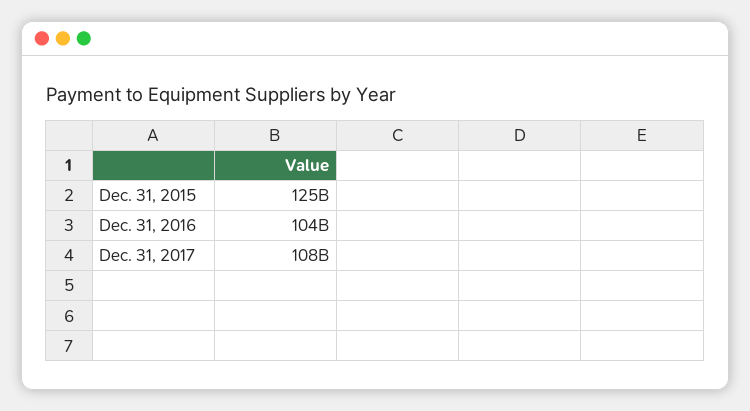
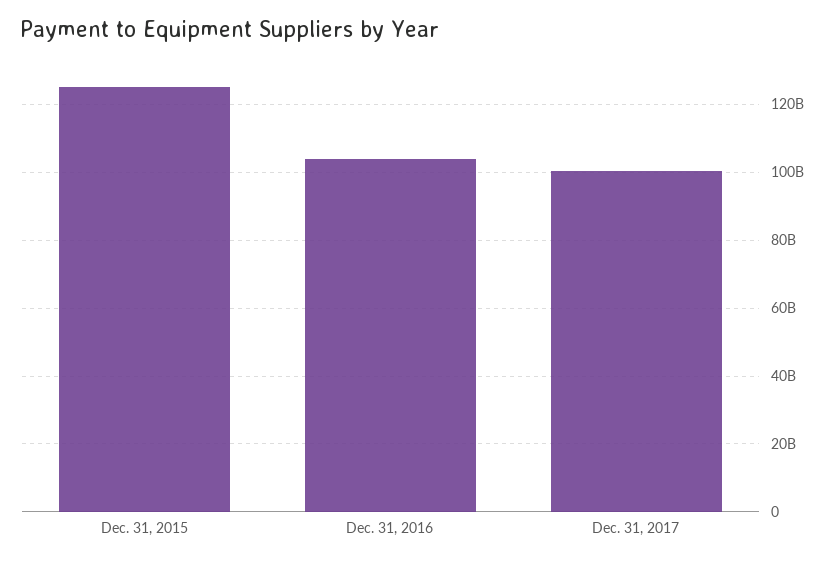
Dec. 31, 2017: 108000000000 -> 100000000000

